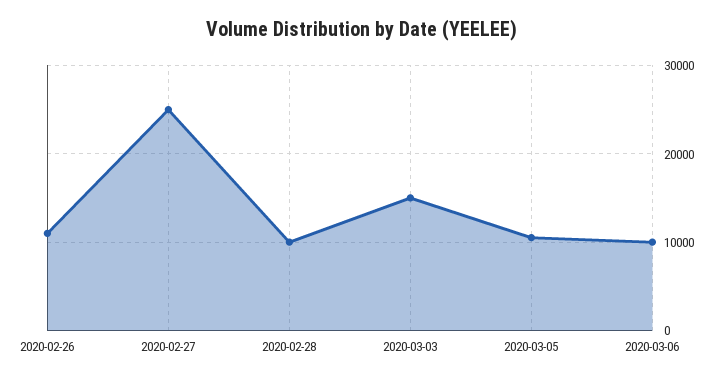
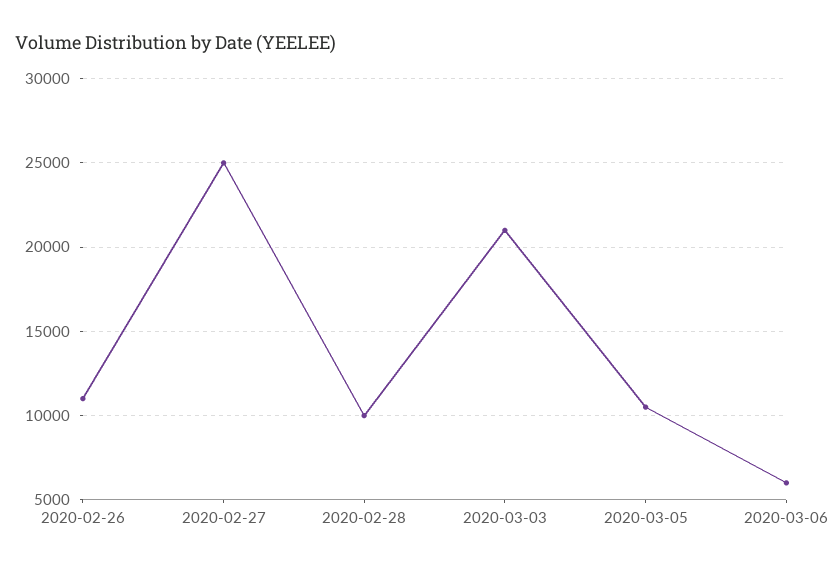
2020-03-03: 15000 -> 21000
2020-03-06: 10000 -> 6000

